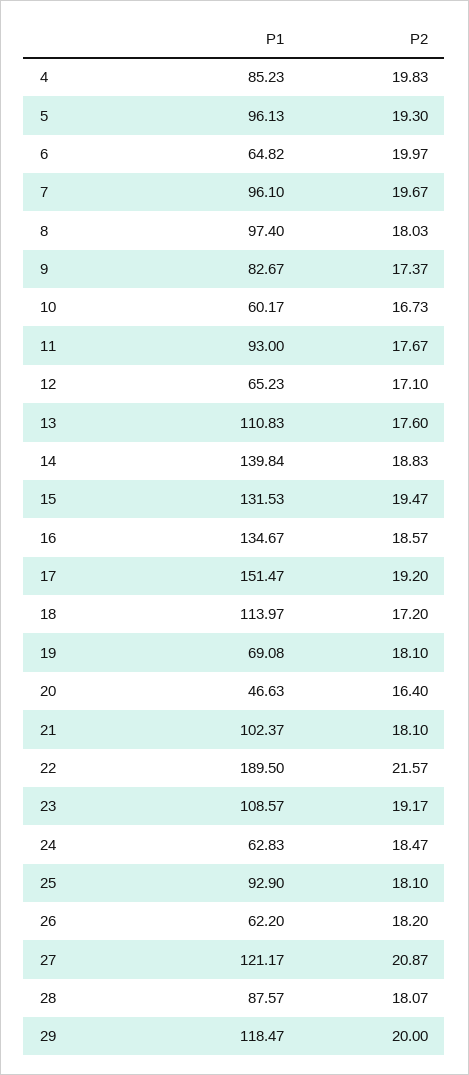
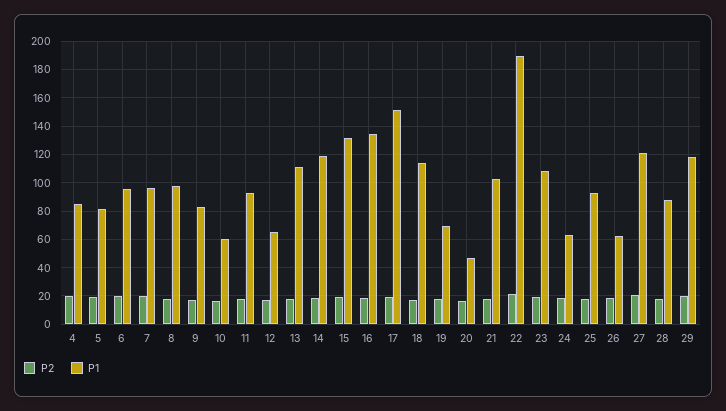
P1, 5: 96.13 -> 80
P1, 6: 64.82 -> 95
P1, 14: 139.84 -> 120

